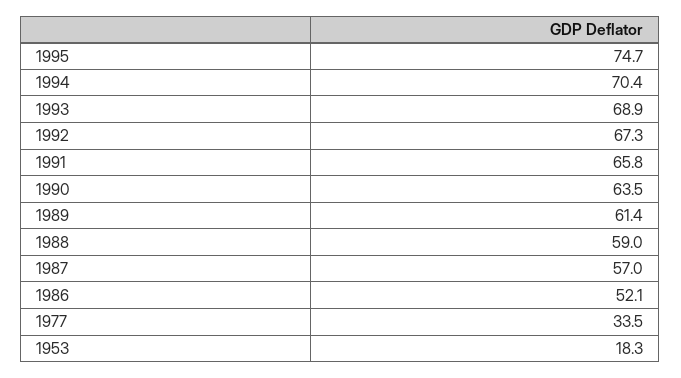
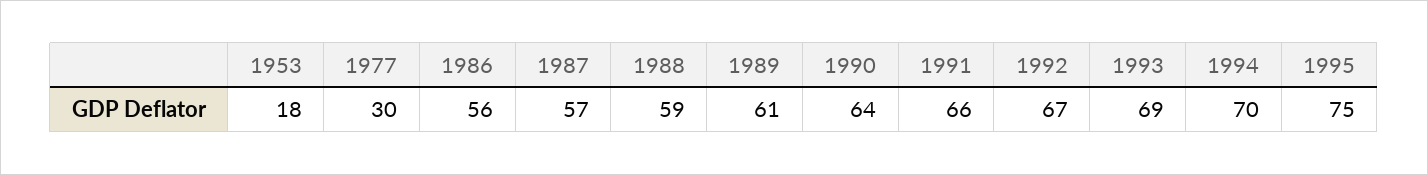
1986: 52.1 -> 56
1977: 33.5 -> 30

